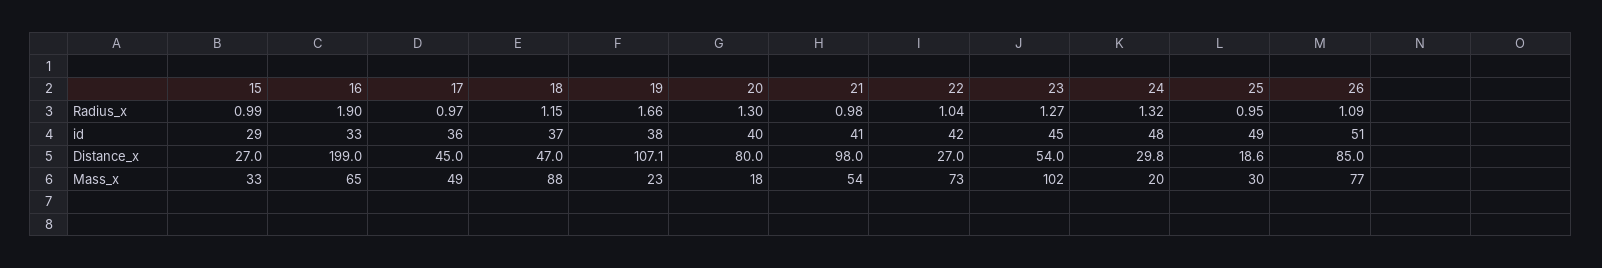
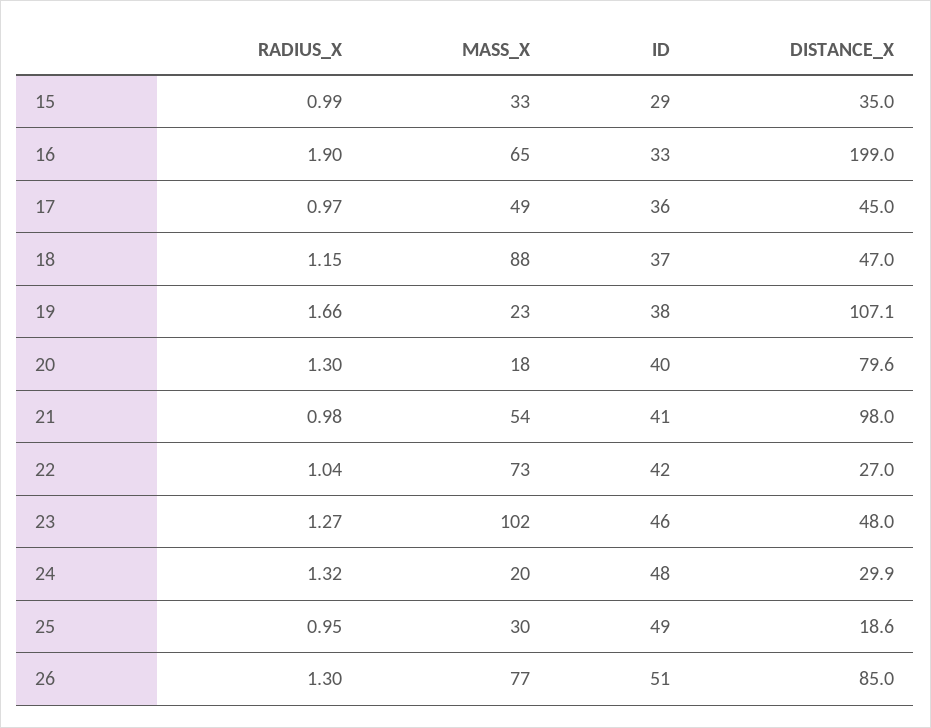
26, Radius_x: 1.09 -> 1.3
23, id: 45 -> 46
15, Distance_x: 27 -> 35
20, Distance_x: 80 -> 79.6
23, Distance_x: 54 -> 48
24, Distance_x: 29.8 -> 29.9

